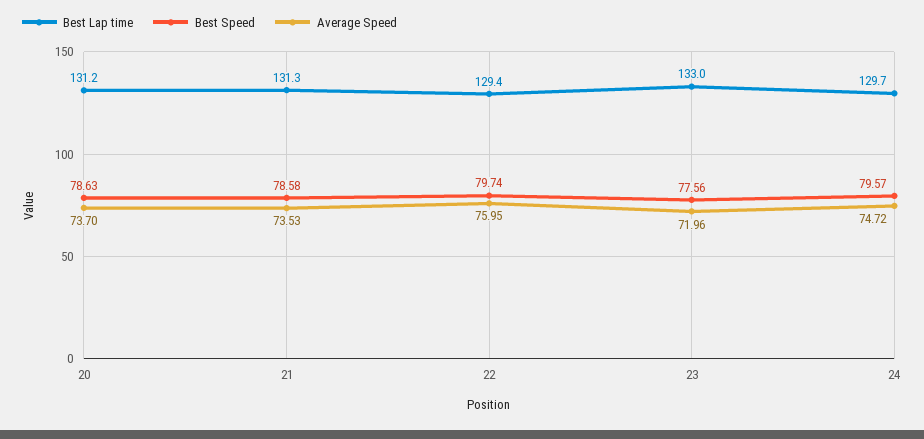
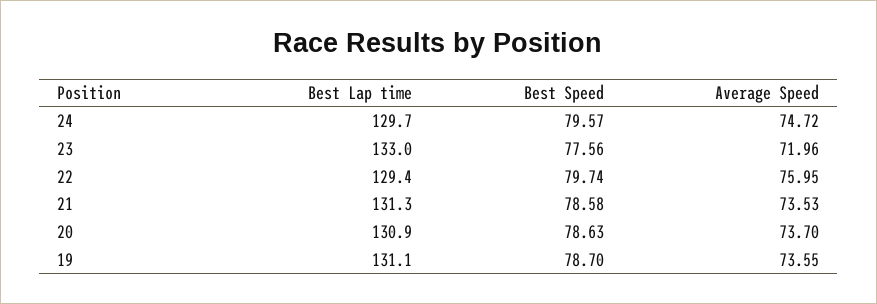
Best Lap time, 20: 131.2 -> 130.9
Best Lap time, 19: none -> 131.1
Best Speed, 19: none -> 78.7
Average Speed, 19: none -> 73.55

